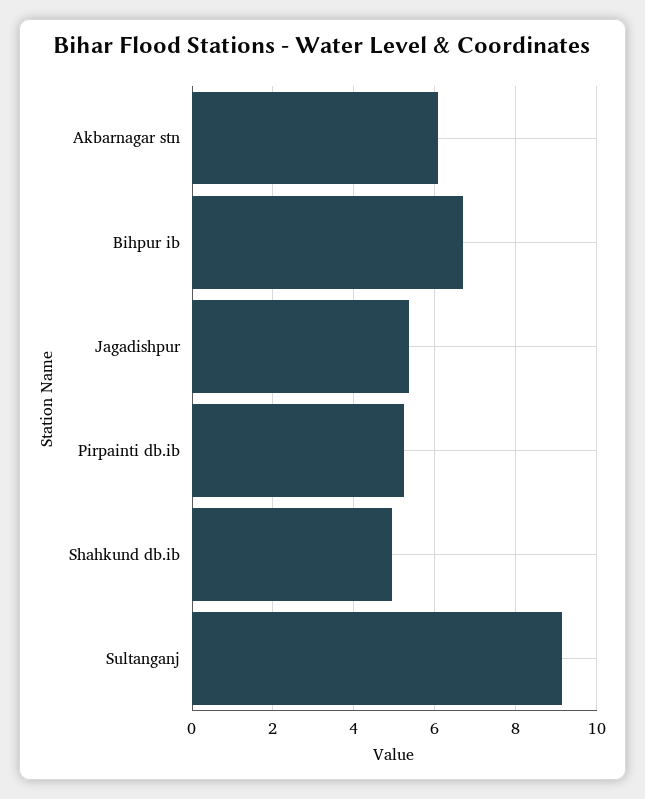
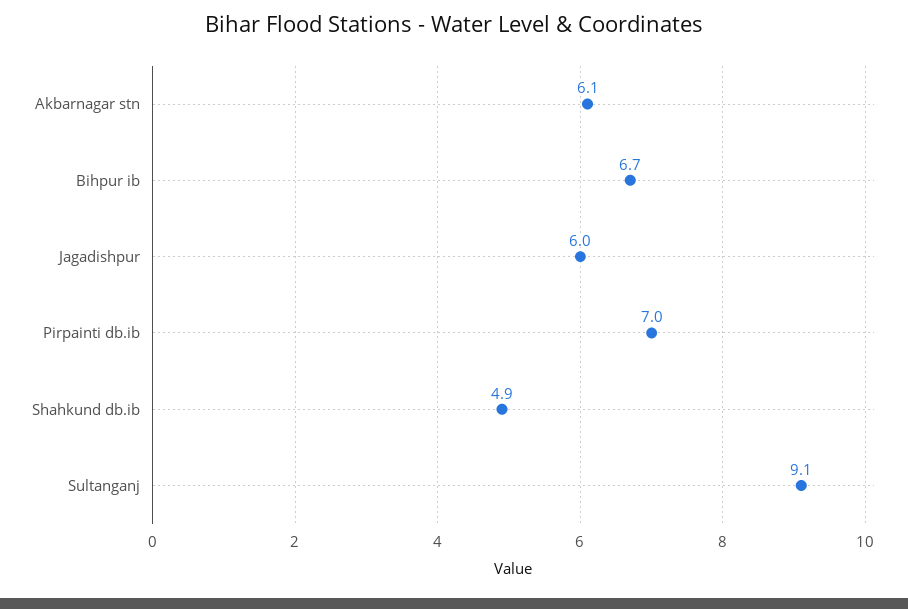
Jagadishpur: 5.4 -> 6
Pirpainti db.ib: 5.2 -> 7

